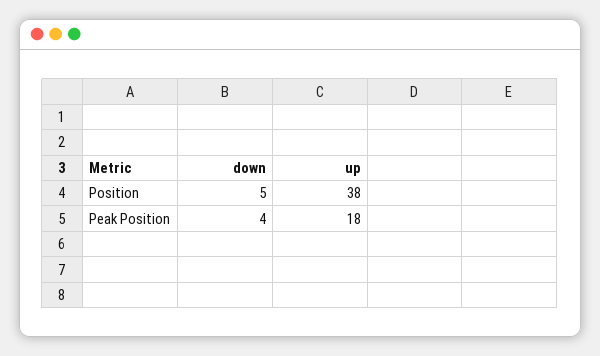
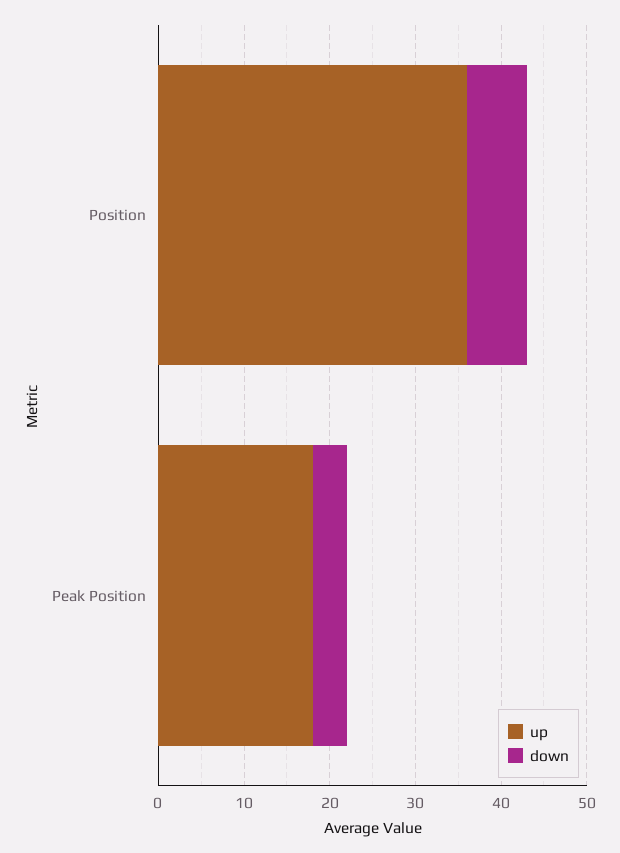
down, Position: 5 -> 7
up, Position: 38 -> 36

